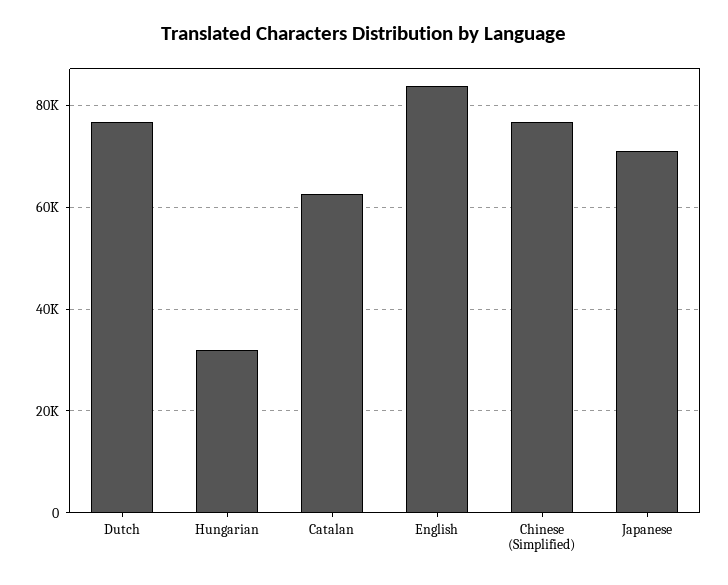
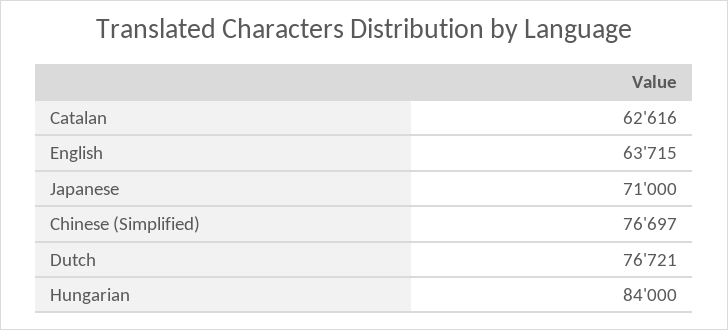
Hungarian: 32000 -> 84000
English: 84000 -> 63715

